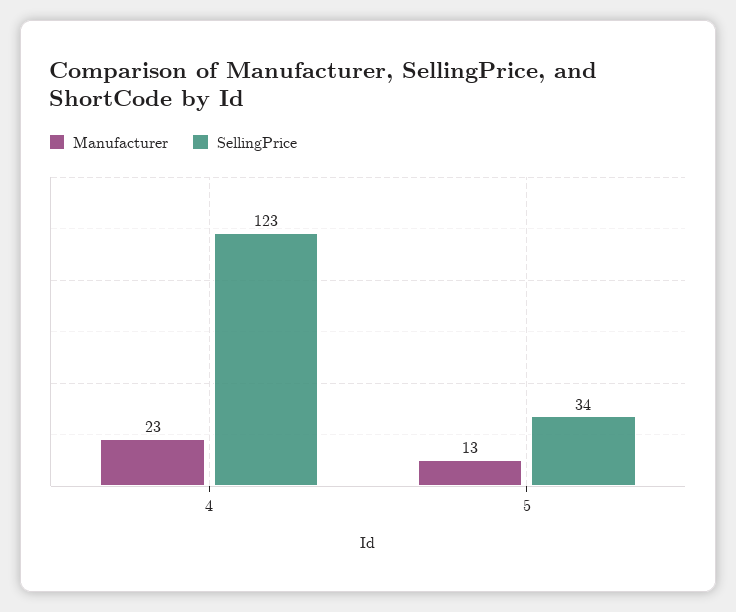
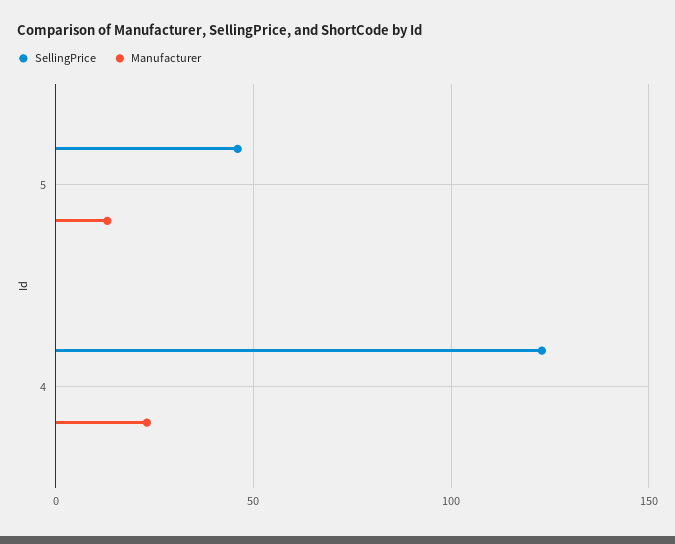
SellingPrice, 5: 34 -> 45

